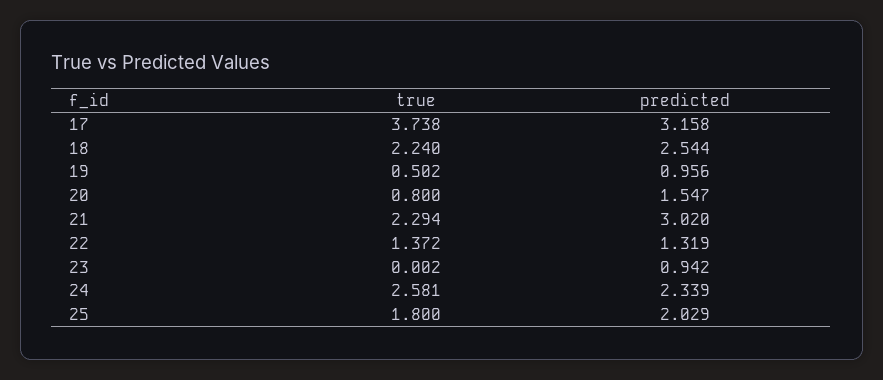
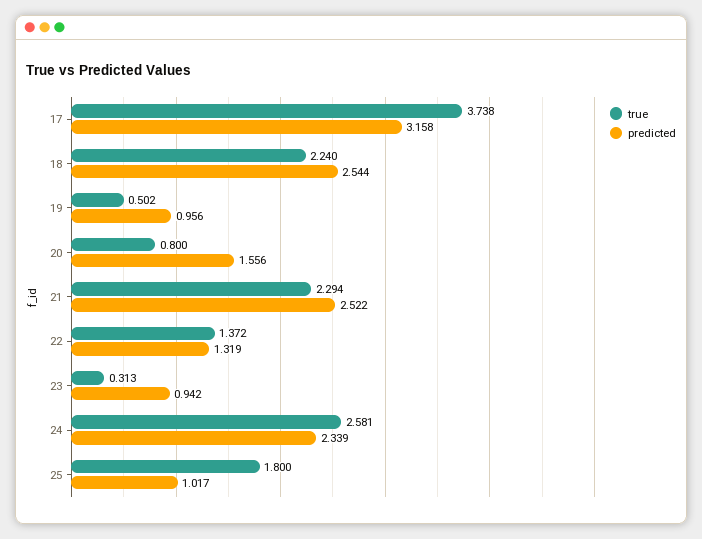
predicted, 20: 1.547 -> 1.556
predicted, 21: 3.02 -> 2.522
true, 23: 0.002 -> 0.313
predicted, 25: 2.029 -> 1.017

